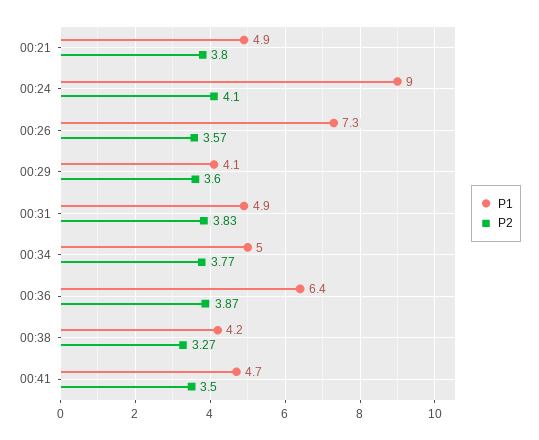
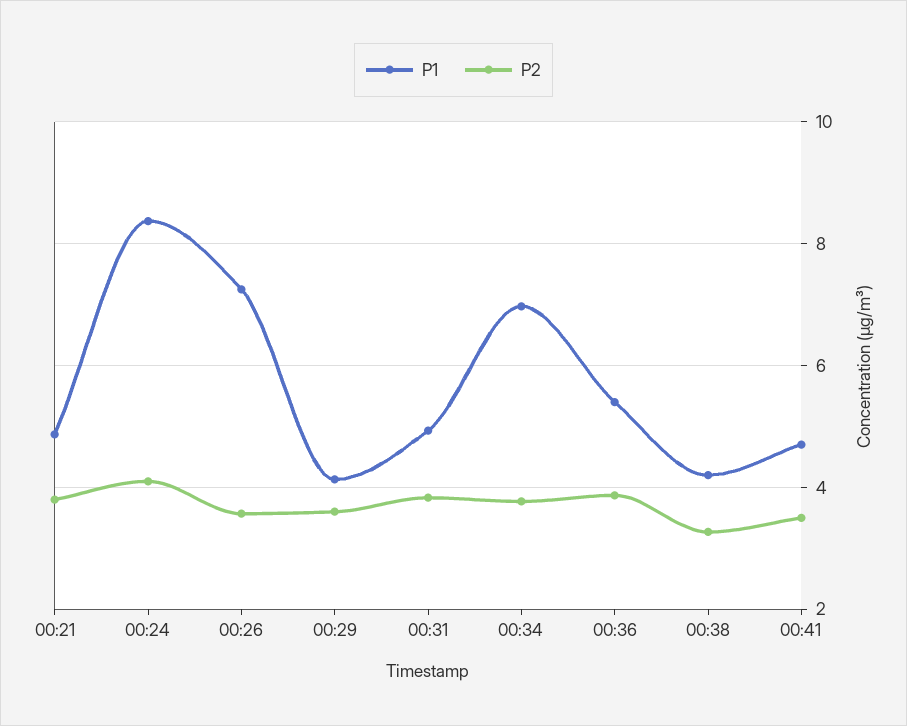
P1, 00:24: 9 -> 8.4
P1, 00:34: 5 -> 7
P1, 00:36: 6.4 -> 5.4

